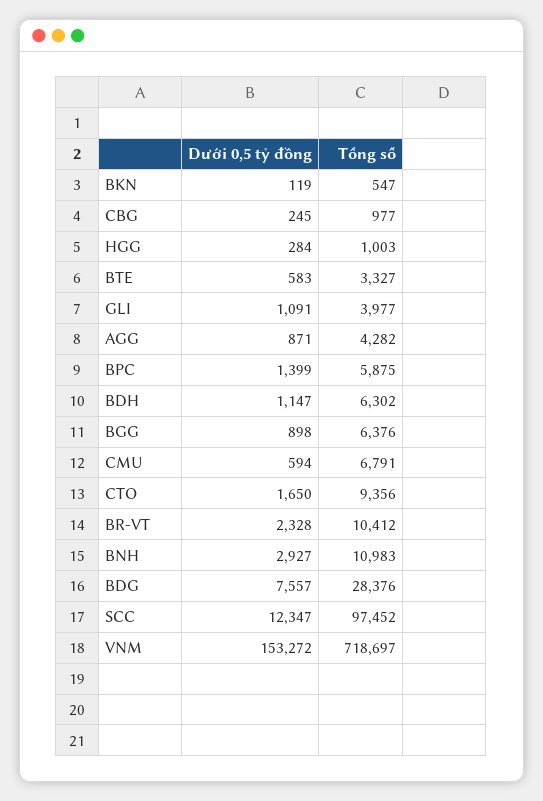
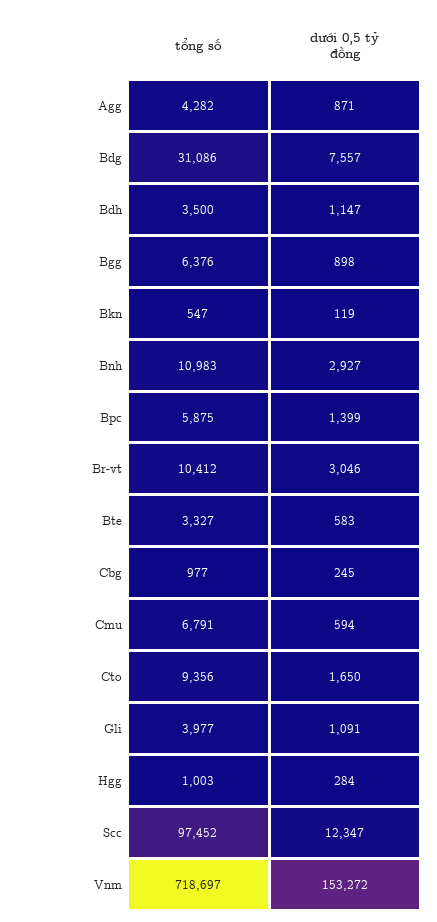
Tổng số, BDH: 6302 -> 3500
Dưới 0,5 tỷ đồng, BR-VT: 2328 -> 3046
Tổng số, BDG: 28376 -> 31086

